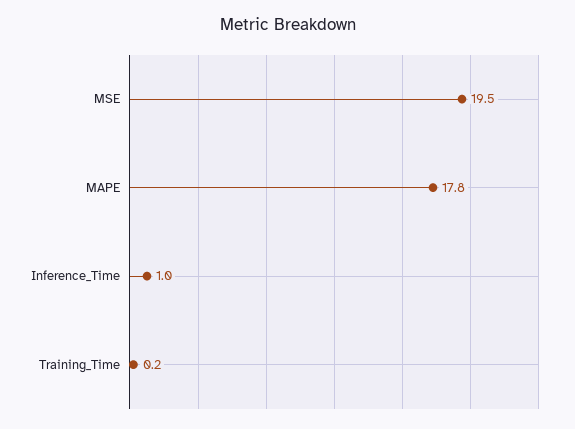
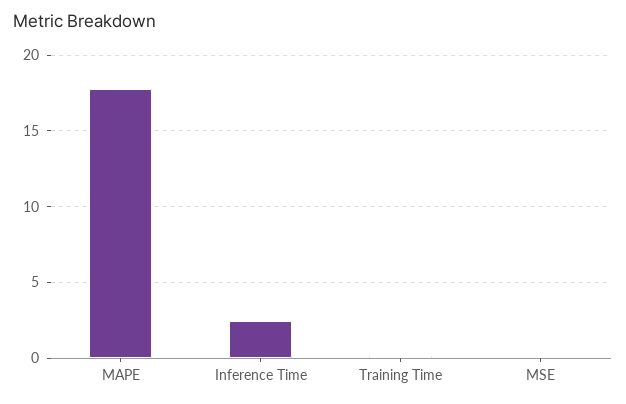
MSE: 19.5 -> 0
Inference_Time: 1 -> 2.5

